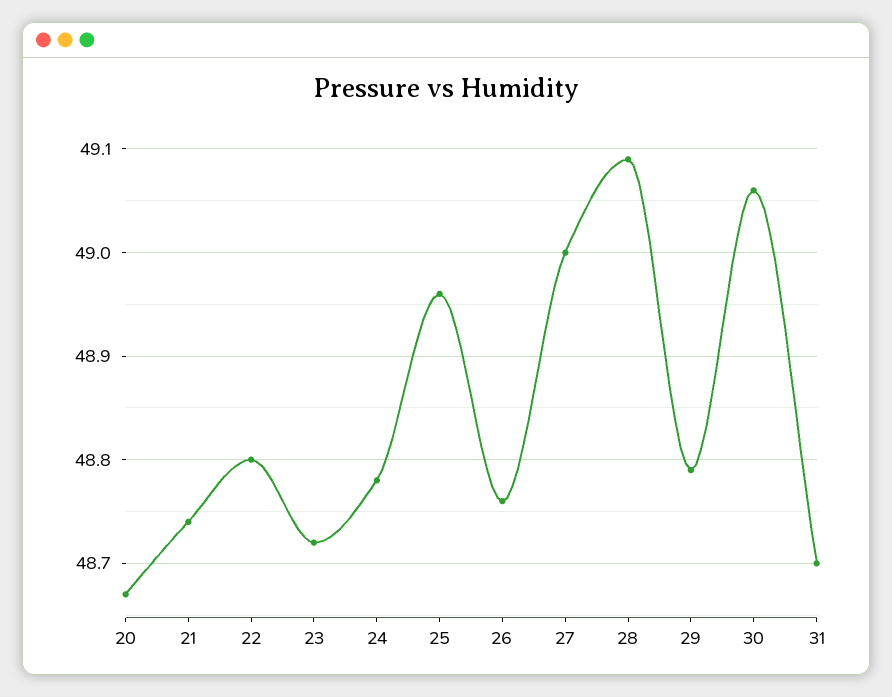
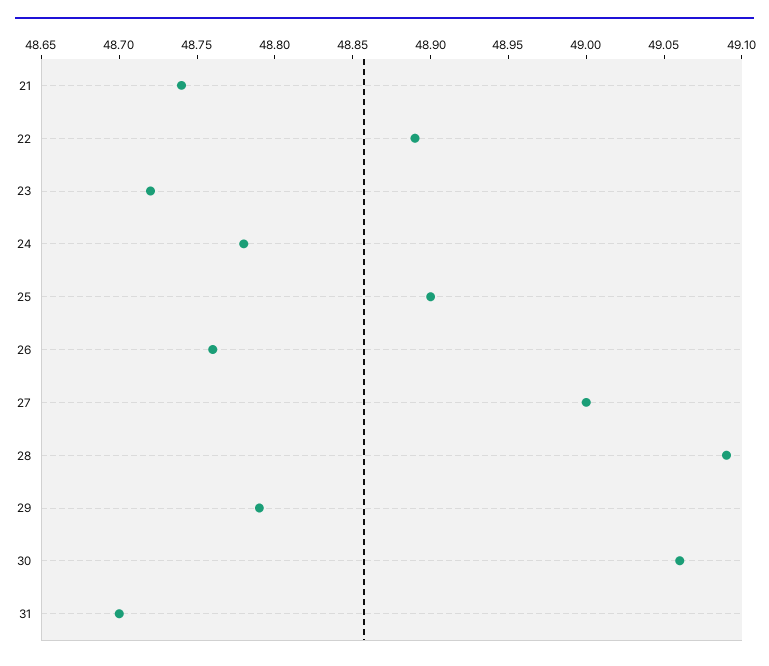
20: 48.67 -> none
22: 48.8 -> 48.89
25: 48.96 -> 48.9

